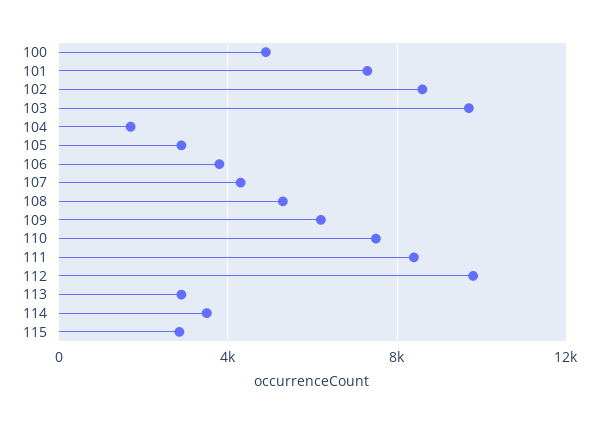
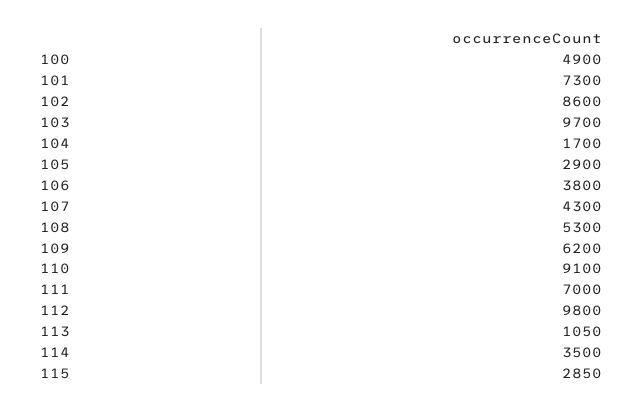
110: 7500 -> 9100
111: 8500 -> 7000
113: 3000 -> 1050

